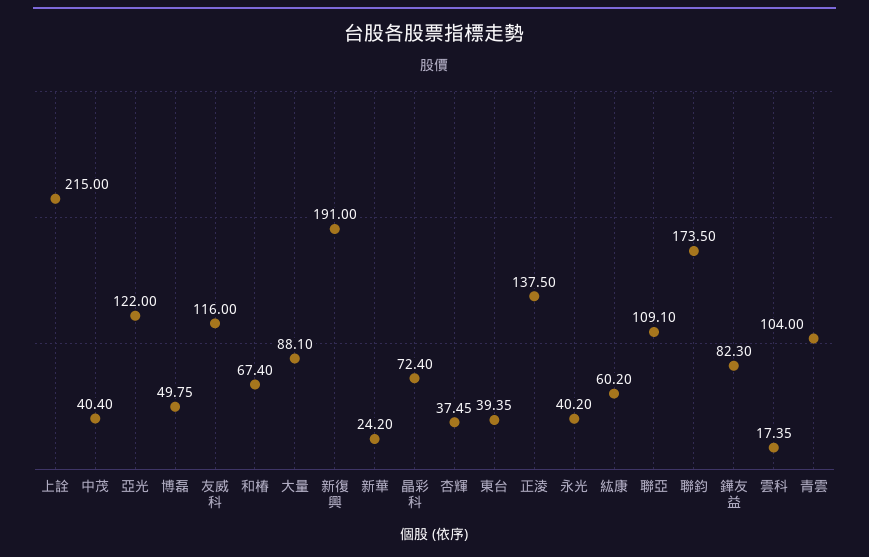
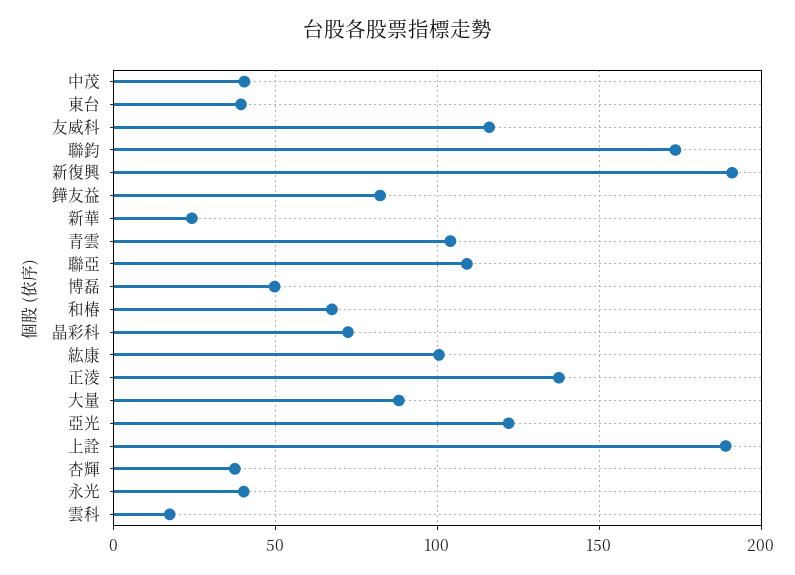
上詮: 215 -> 190
紘康: 60.2 -> 100

